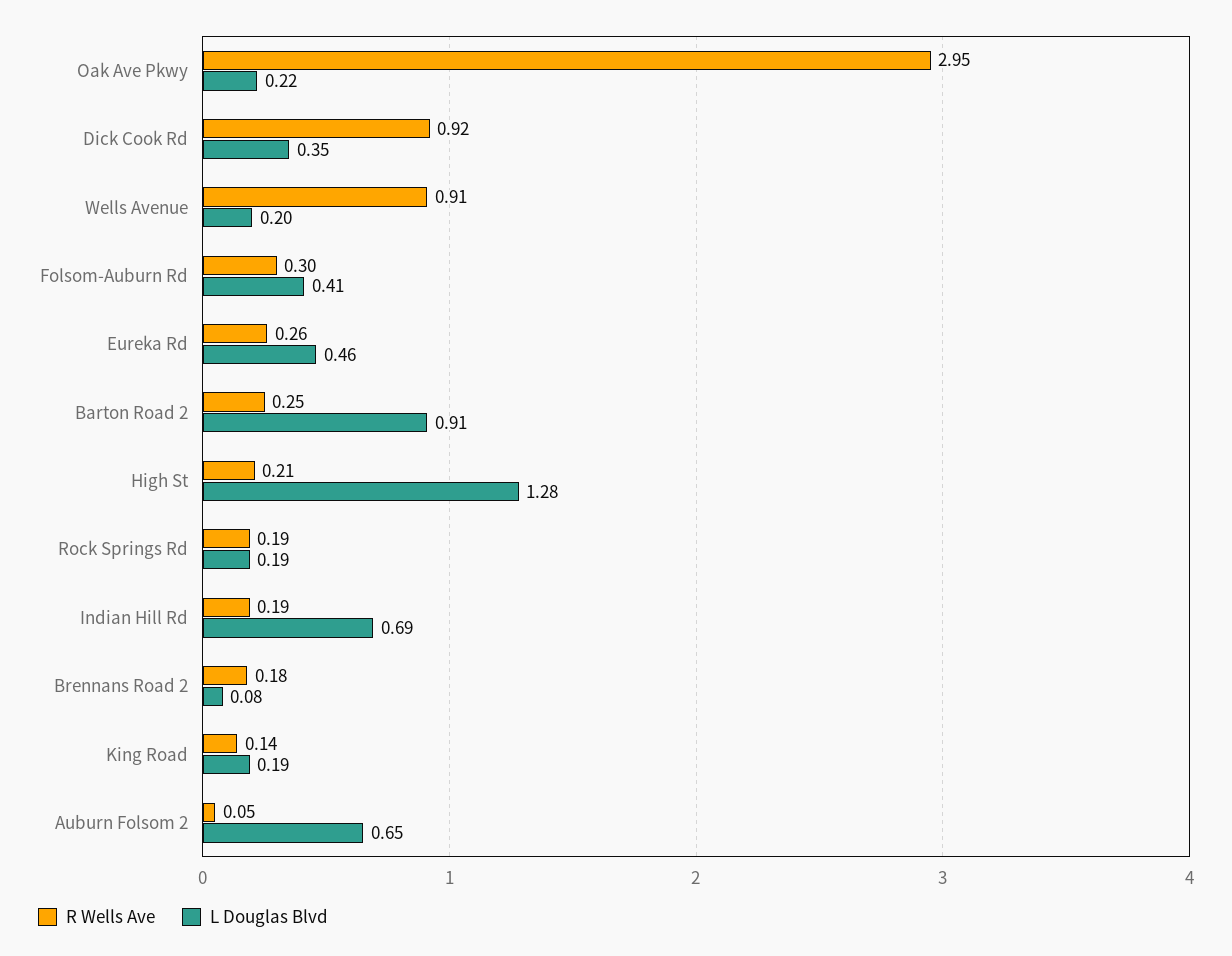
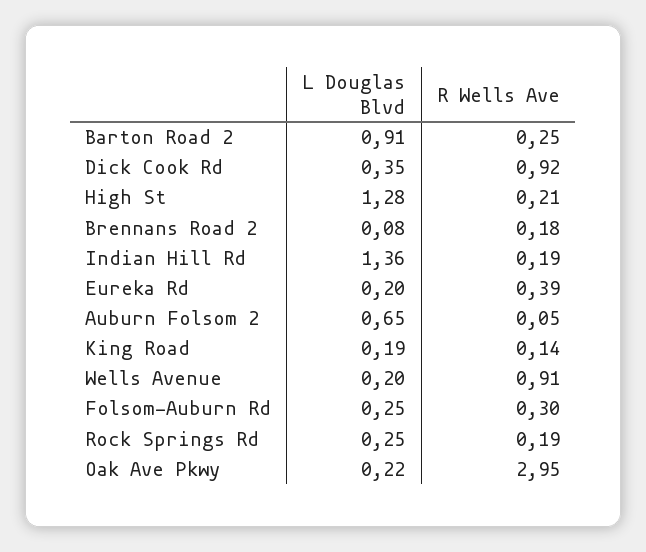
L Douglas Blvd, Folsom-Auburn Rd: 0.41 -> 0.25
R Wells Ave, Eureka Rd: 0.26 -> 0.39
L Douglas Blvd, Eureka Rd: 0.46 -> 0.2
L Douglas Blvd, Rock Springs Rd: 0.19 -> 0.25
L Douglas Blvd, Indian Hill Rd: 0.69 -> 1.36

